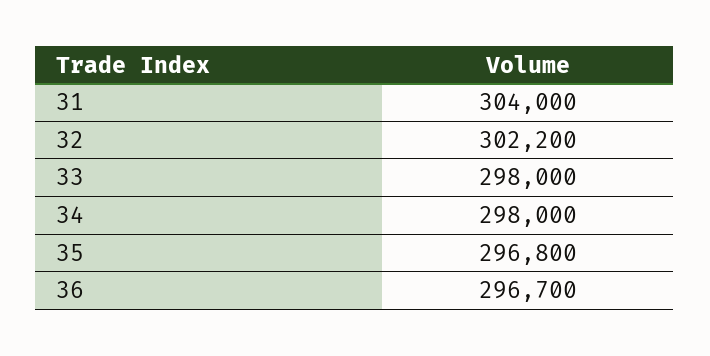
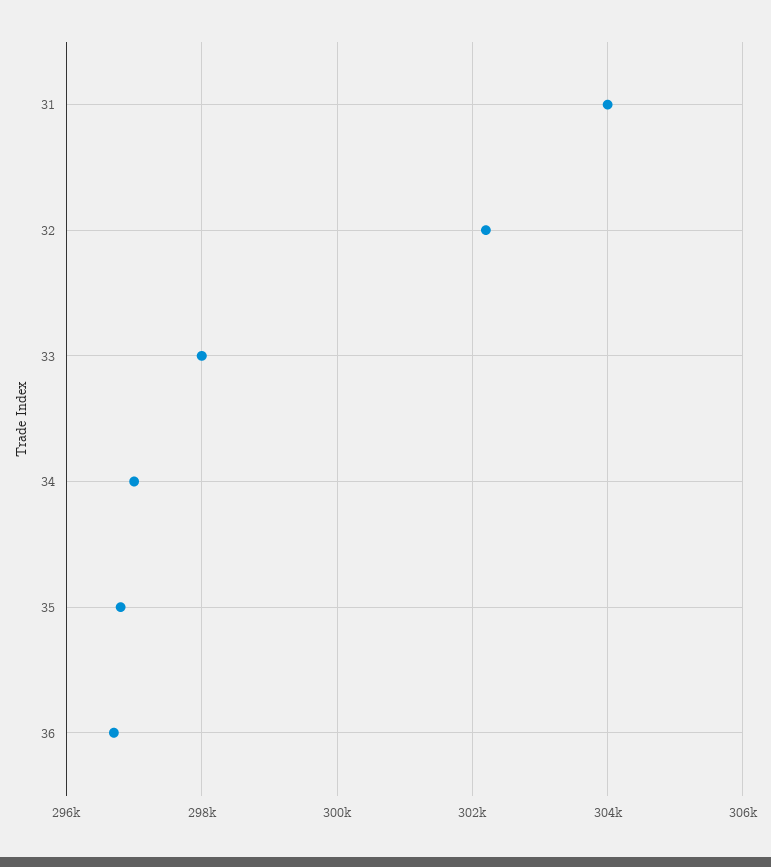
34: 298000 -> 297000

